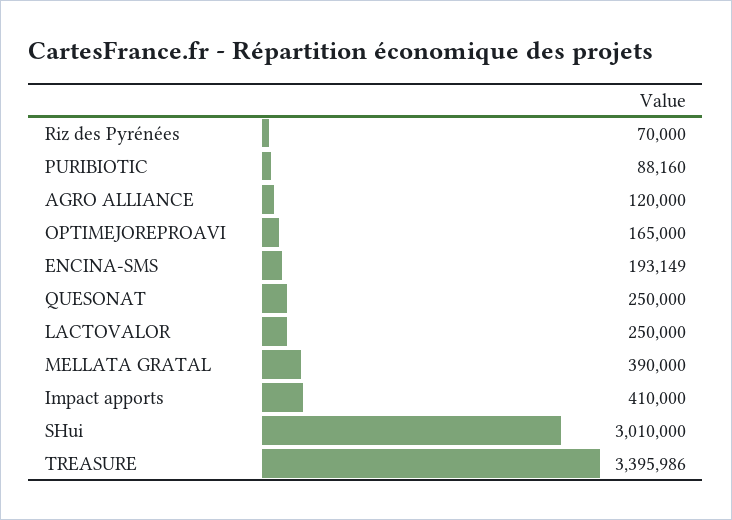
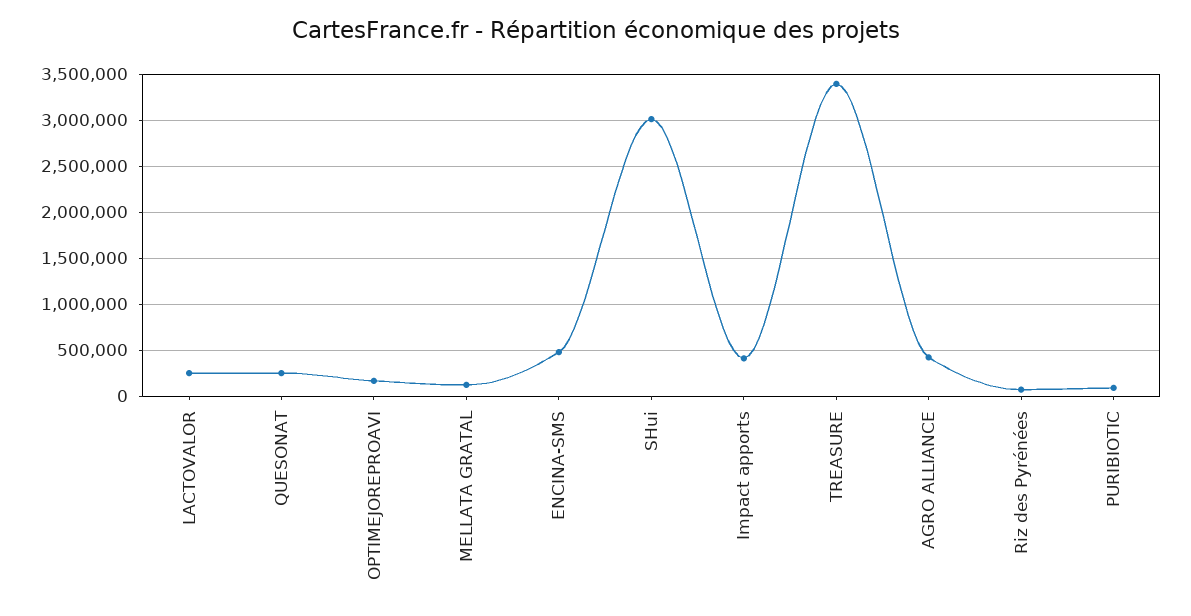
AGRO ALLIANCE: 120000 -> 400000
ENCINA-SMS: 193149 -> 500000
MELLATA GRATAL: 390000 -> 100000

